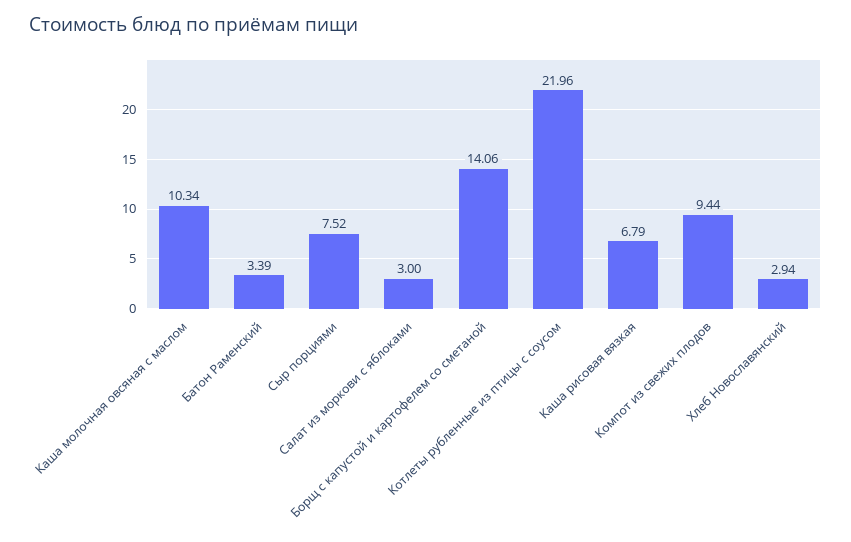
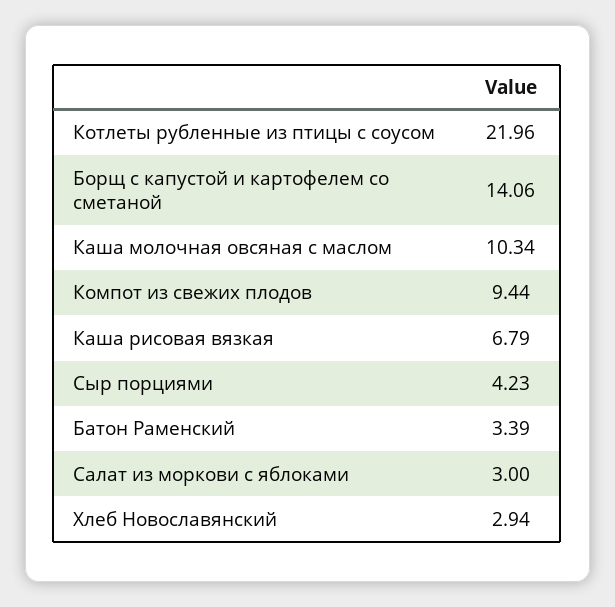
Сыр порциями: 7.52 -> 4.23

